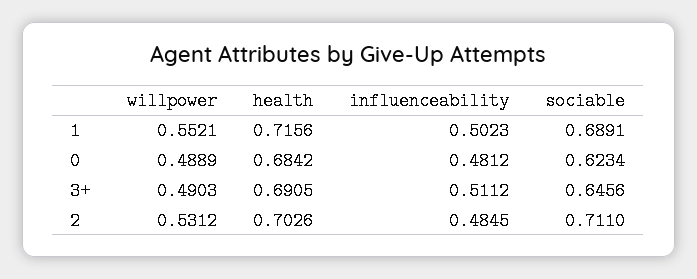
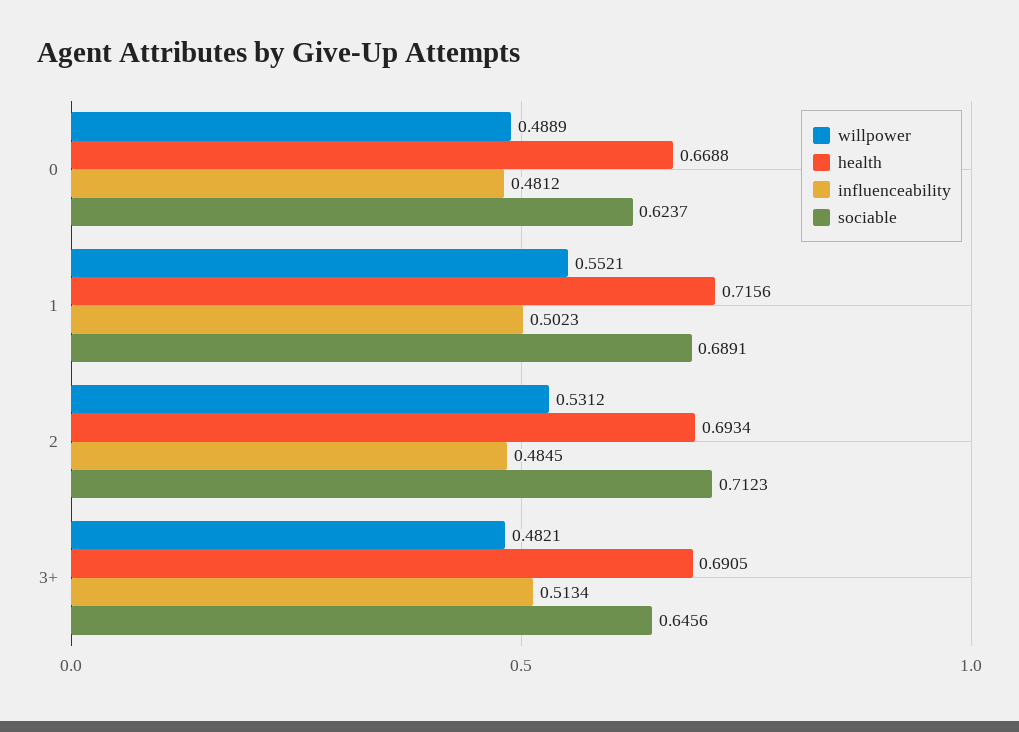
health, 0: 0.6842 -> 0.6688
sociable, 0: 0.6234 -> 0.6237
willpower, 3+: 0.4903 -> 0.4821
influenceability, 3+: 0.5112 -> 0.5134
health, 2: 0.7026 -> 0.6934
sociable, 2: 0.711 -> 0.7123

